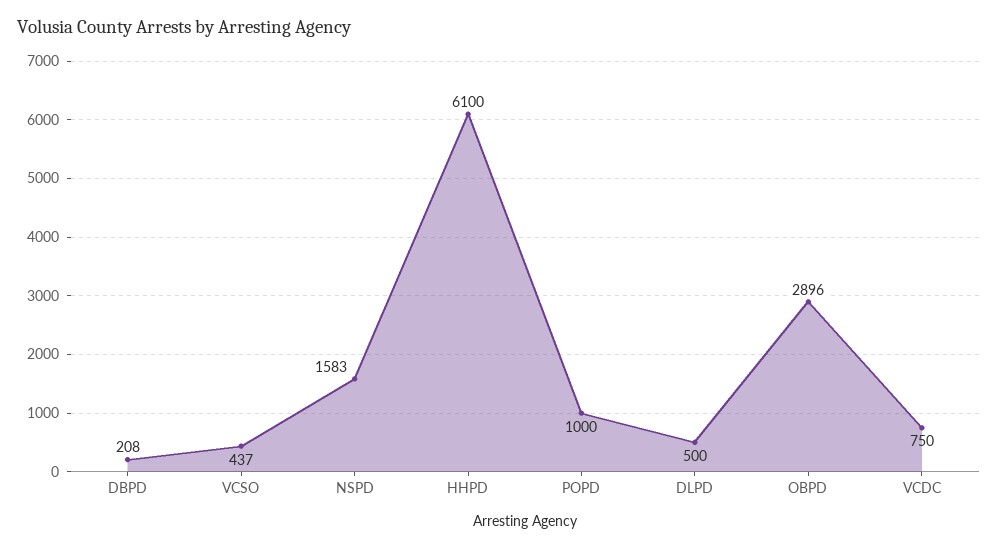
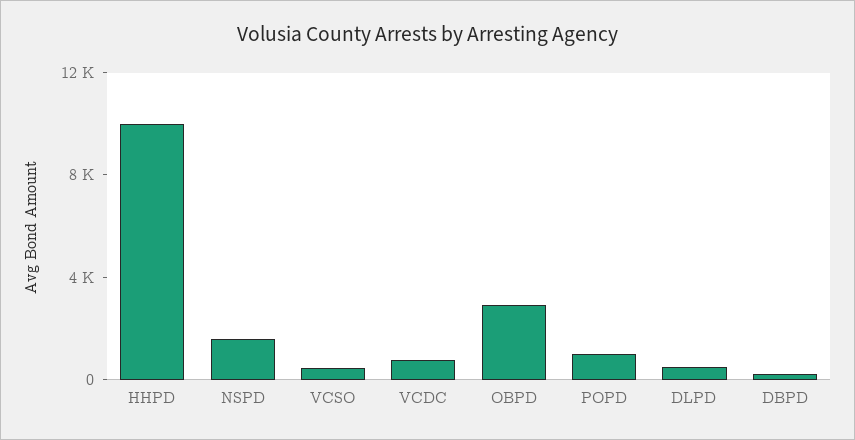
HHPD: 6100 -> 10000

